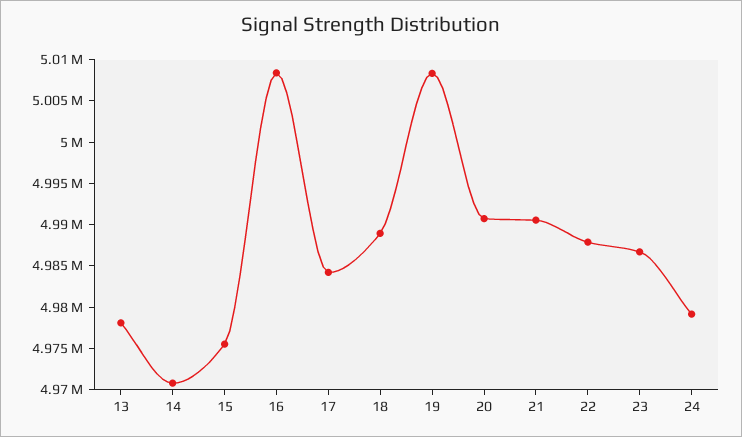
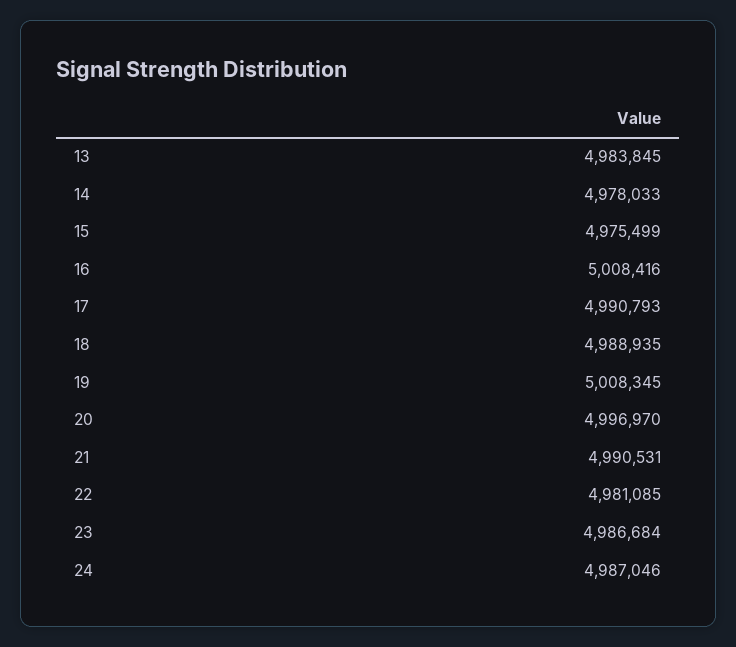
13: 4978000 -> 4983845
14: 4971000 -> 4978033
17: 4984000 -> 4990793
20: 4991000 -> 4996970
22: 4988000 -> 4981085
24: 4979000 -> 4987046

